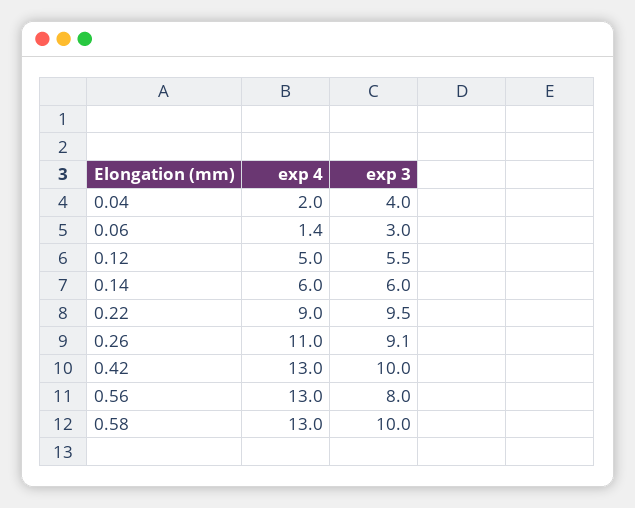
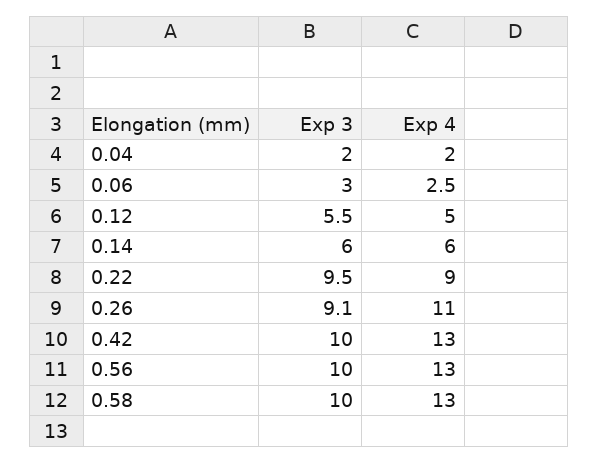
exp 3, 0.04: 4 -> 2
exp 4, 0.06: 1.4 -> 2.5
exp 3, 0.56: 8 -> 10

